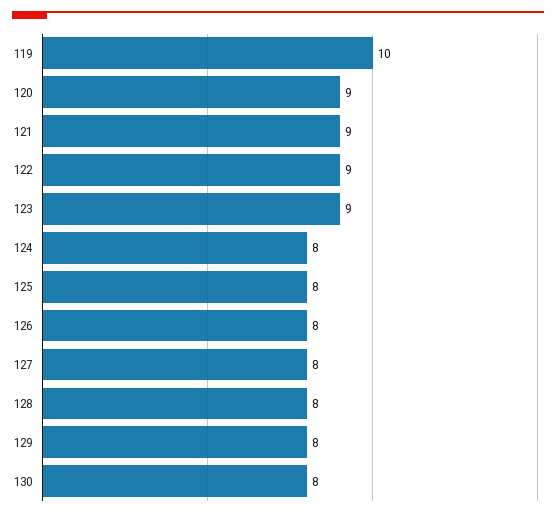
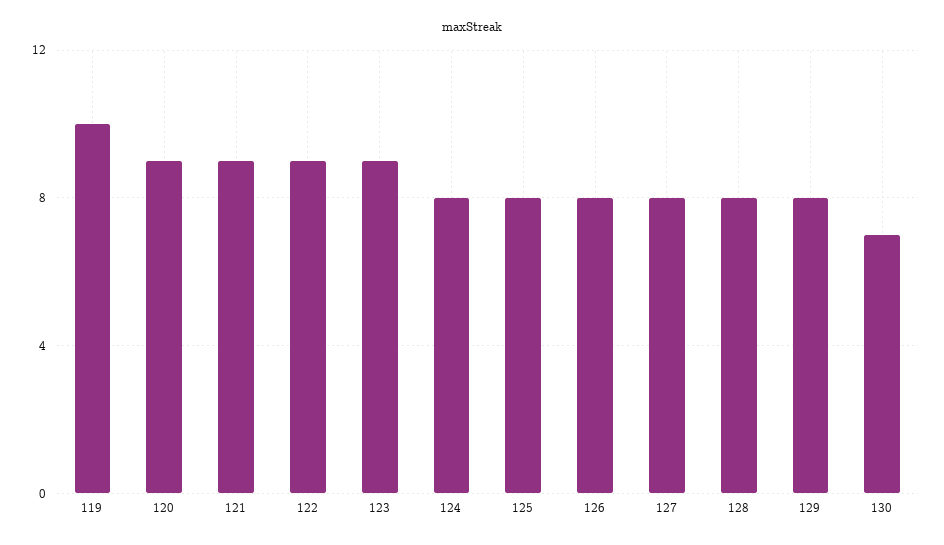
130: 8 -> 7

